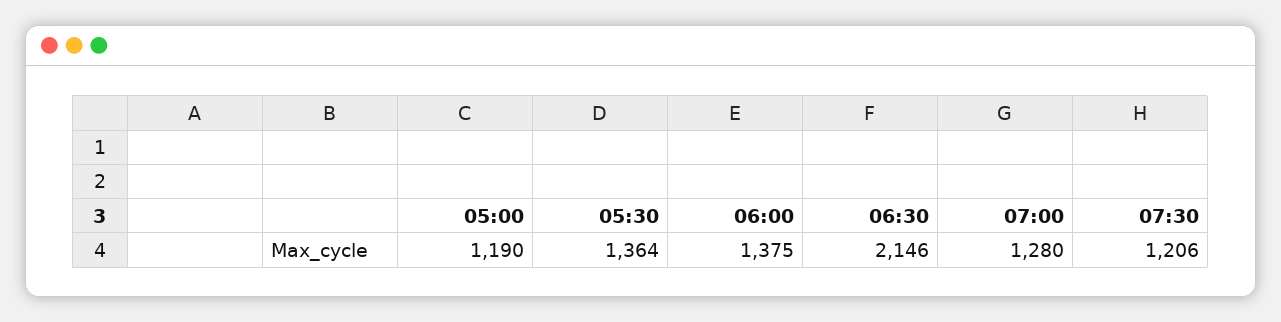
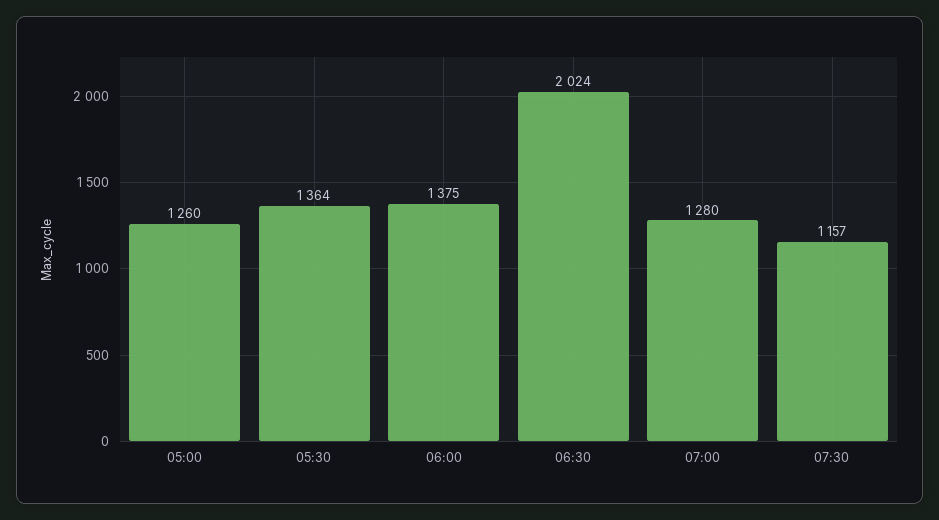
05:00: 1190 -> 1260
06:30: 2146 -> 2024
07:30: 1206 -> 1157

